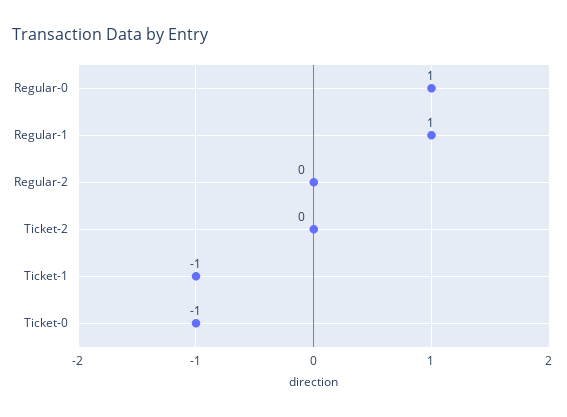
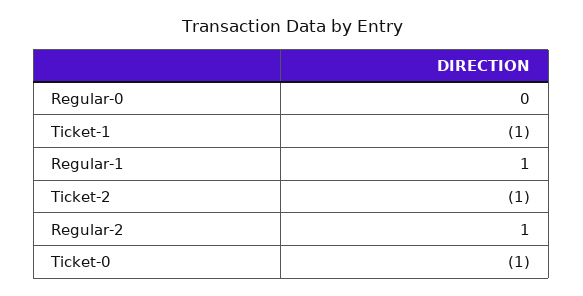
Regular-0: 1 -> 0
Regular-2: 0 -> 1
Ticket-2: 0 -> -1

